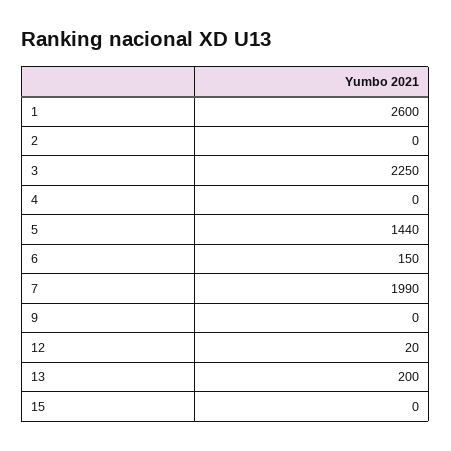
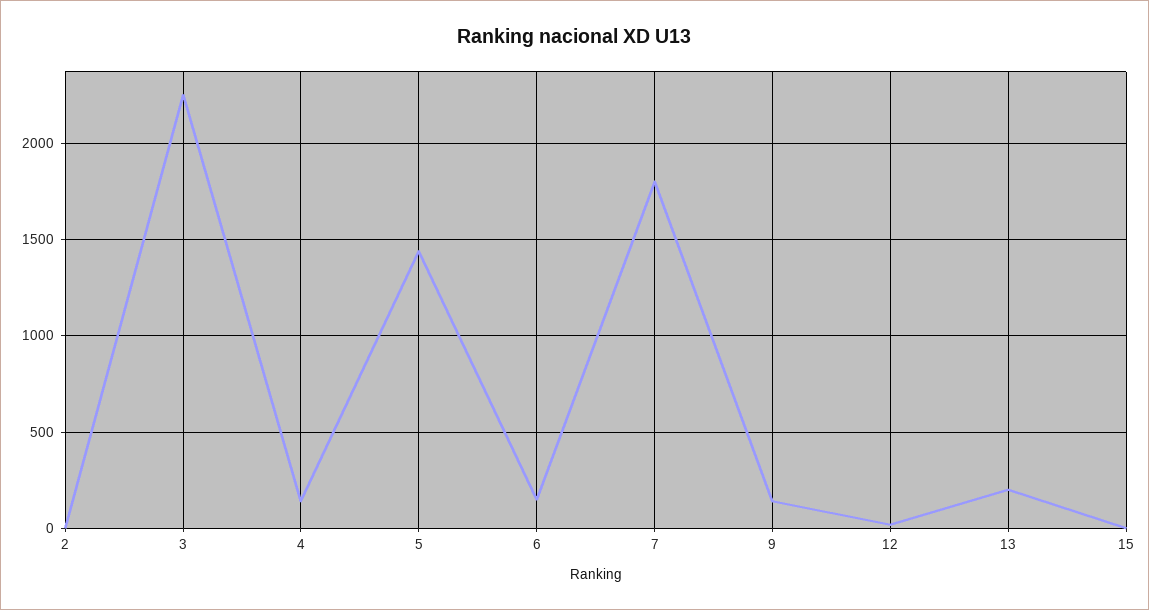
1: 2600 -> none
4: 0 -> 150
7: 1990 -> 1800
9: 0 -> 150

